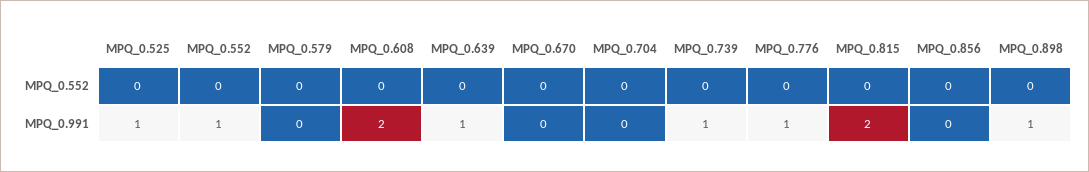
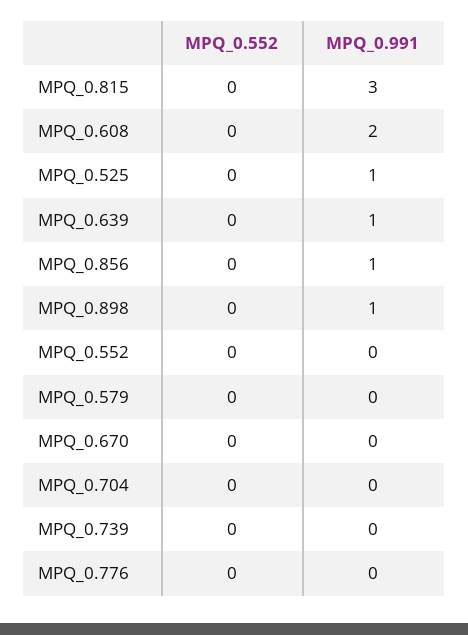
MPQ_0.552, MPQ_0.991: 1 -> 0
MPQ_0.739, MPQ_0.991: 1 -> 0
MPQ_0.776, MPQ_0.991: 1 -> 0
MPQ_0.815, MPQ_0.991: 2 -> 3
MPQ_0.856, MPQ_0.991: 0 -> 1

